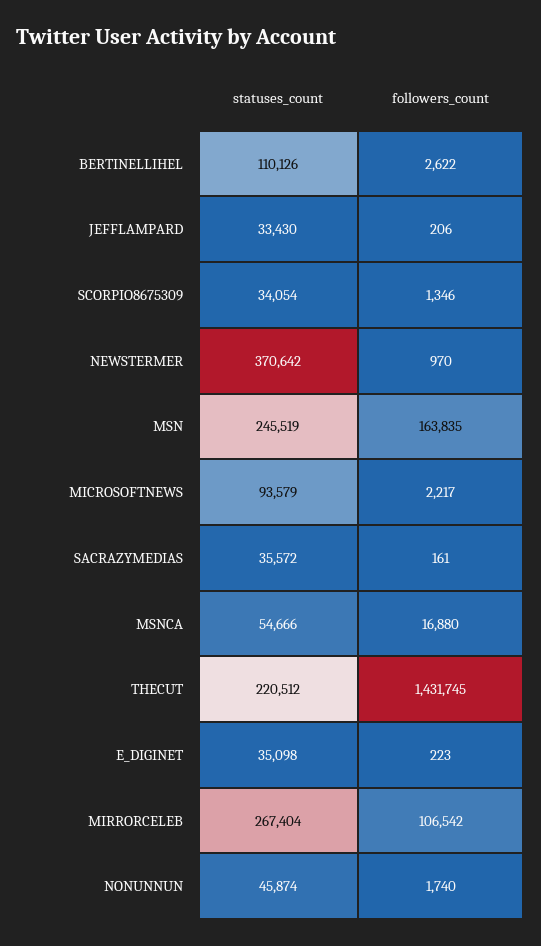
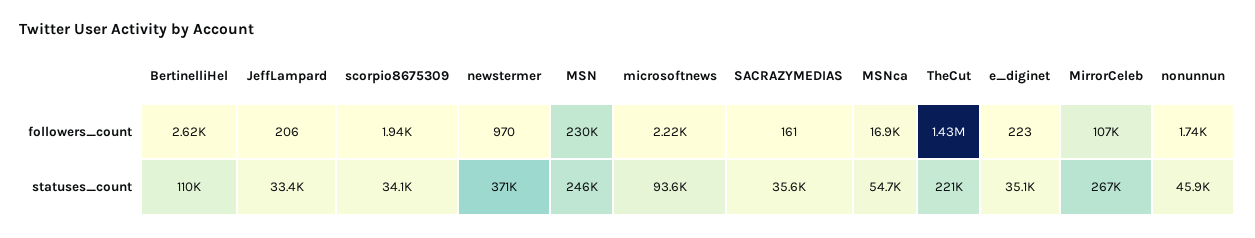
followers_count, SCORPIO8675309: 1346 -> 1940
followers_count, MSN: 163835 -> 230000

